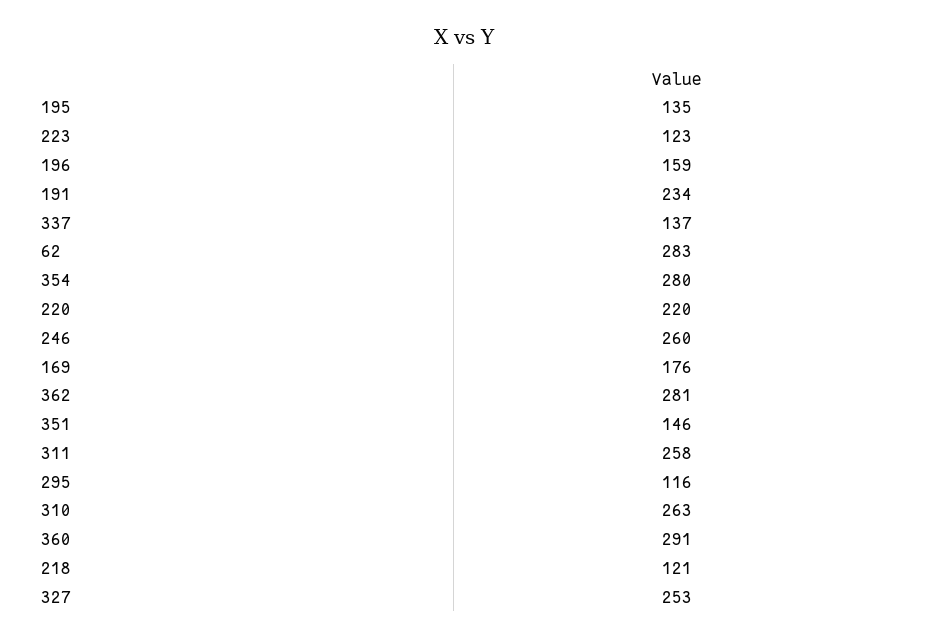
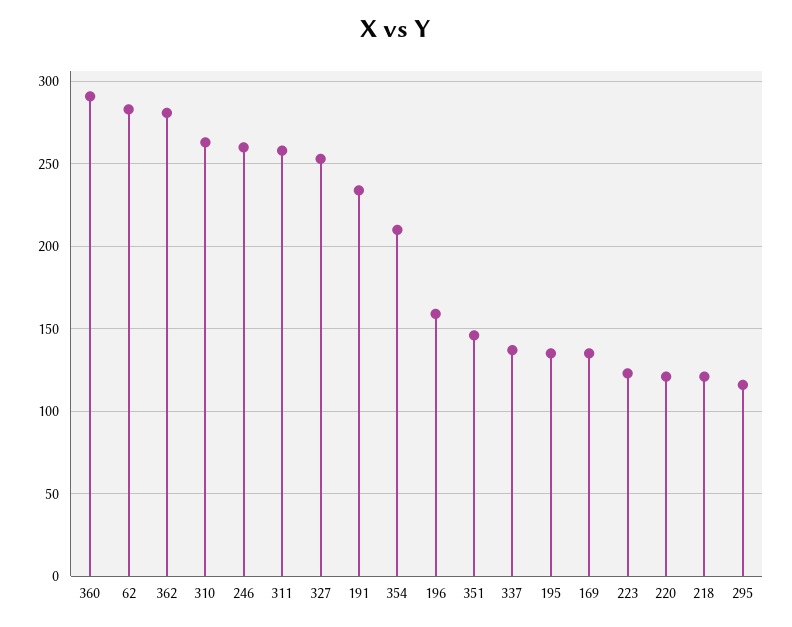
354: 280 -> 210
220: 220 -> 120
169: 176 -> 135

